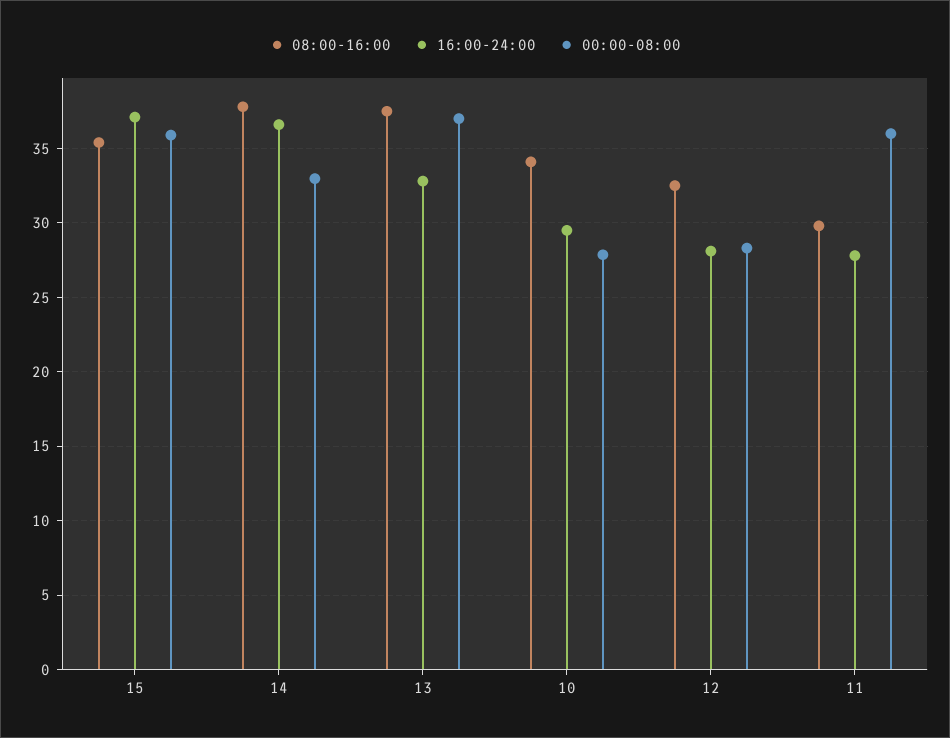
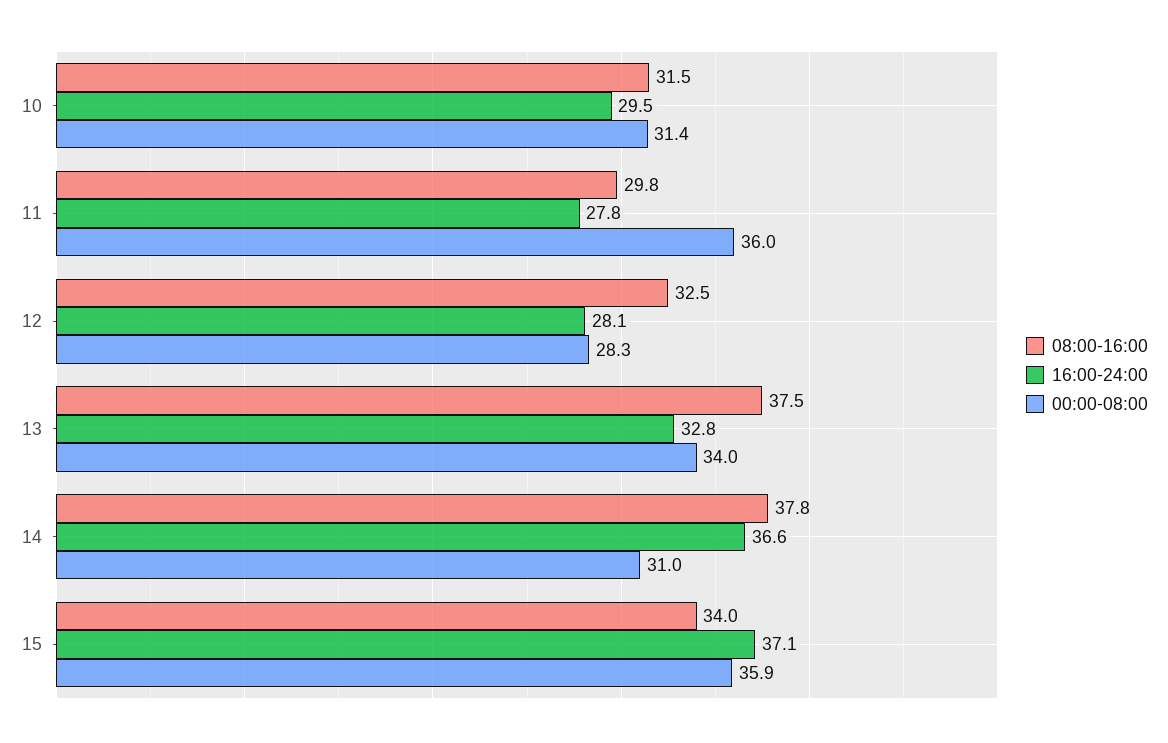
08:00-16:00, 15: 35.5 -> 34
00:00-08:00, 14: 33 -> 31
00:00-08:00, 13: 37 -> 34
08:00-16:00, 10: 34 -> 31.5
00:00-08:00, 10: 28 -> 31.4

